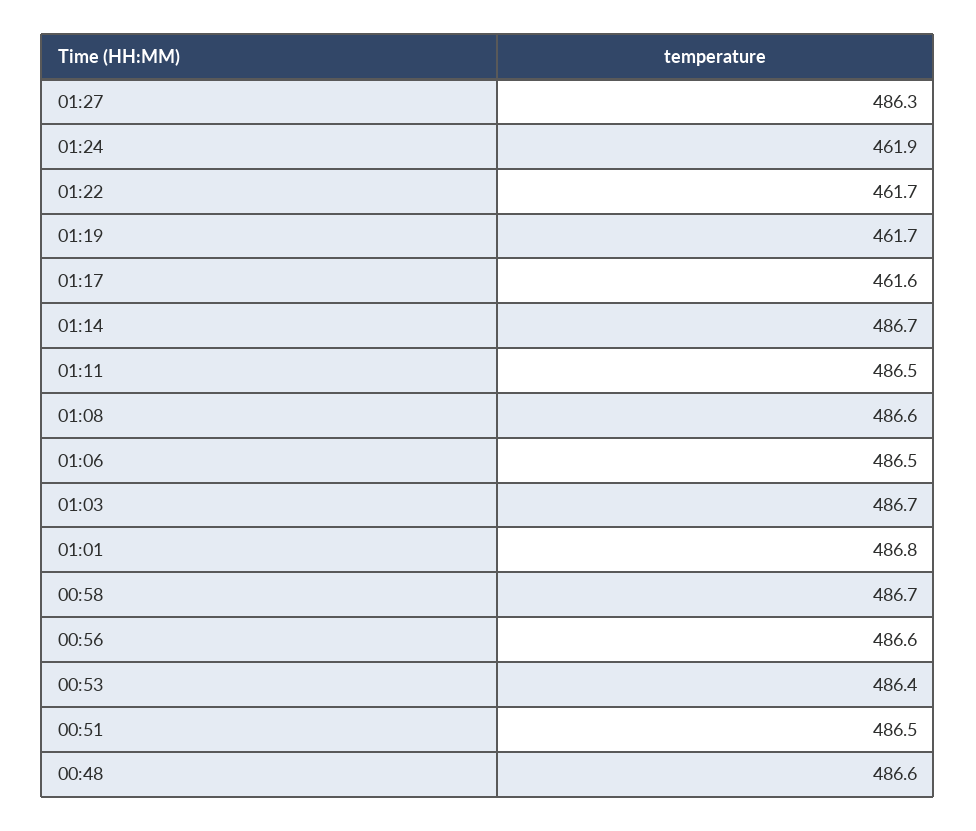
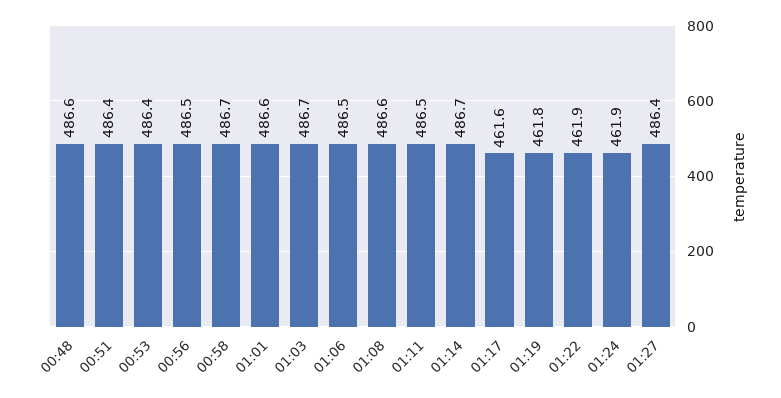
01:27: 486.3 -> 486.4
01:22: 461.7 -> 461.9
01:19: 461.7 -> 461.8
01:01: 486.8 -> 486.6
00:56: 486.6 -> 486.5
00:51: 486.5 -> 486.4

